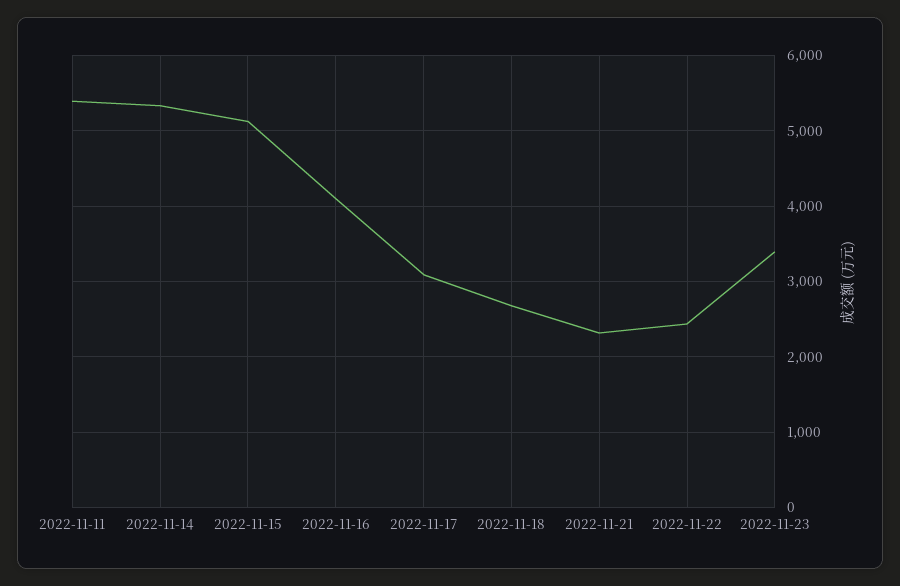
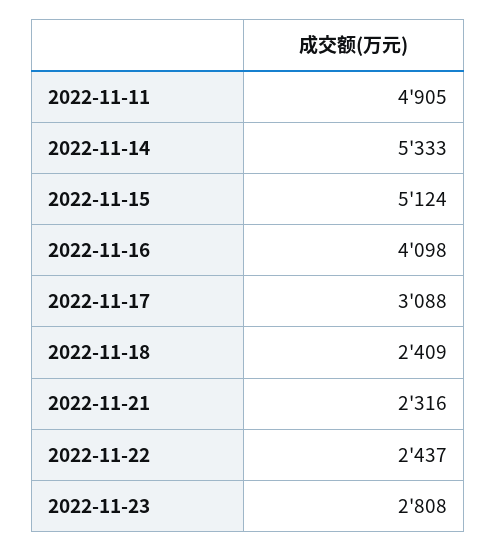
2022-11-11: 5400 -> 4905
2022-11-18: 2700 -> 2409
2022-11-23: 3400 -> 2808

